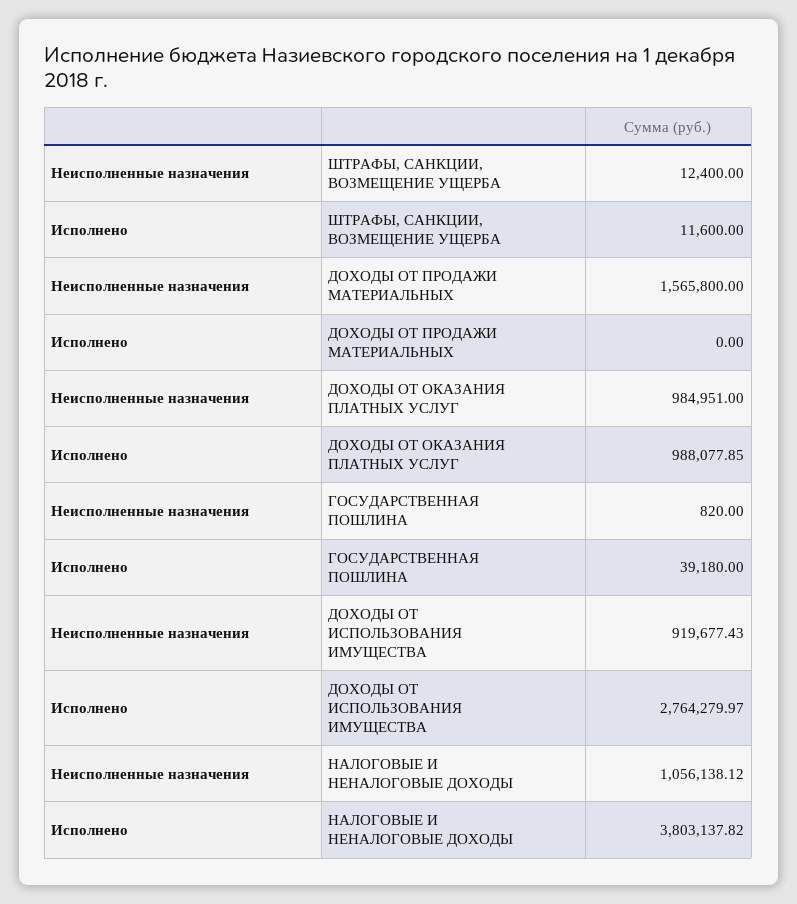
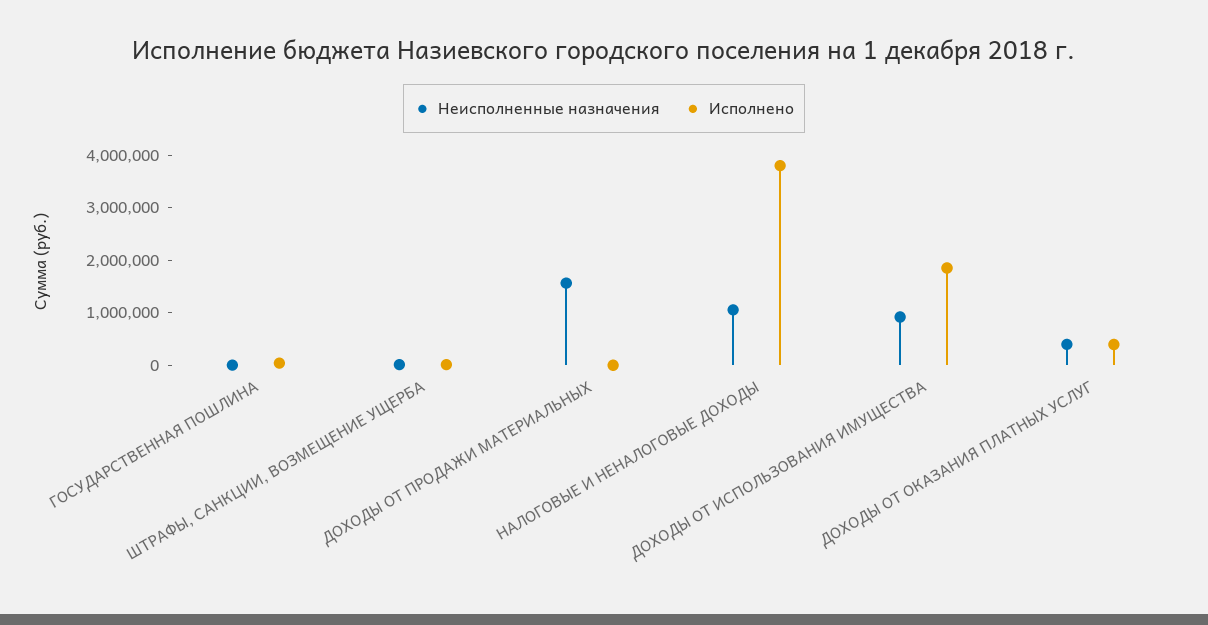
Неисполненные назначения, ДОХОДЫ ОТ ОКАЗАНИЯ ПЛАТНЫХ УСЛУГ: 984951 -> 400000
Исполнено, ДОХОДЫ ОТ ОКАЗАНИЯ ПЛАТНЫХ УСЛУГ: 988077.85 -> 400000
Исполнено, ДОХОДЫ ОТ ИСПОЛЬЗОВАНИЯ ИМУЩЕСТВА: 2764279.97 -> 1800000

